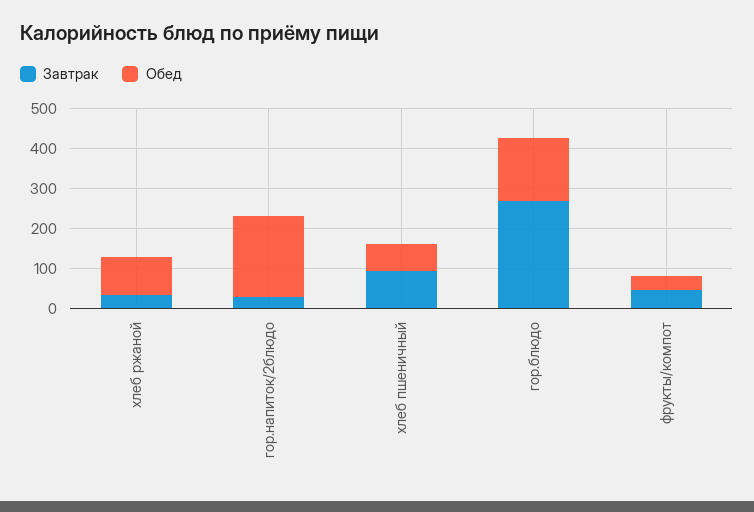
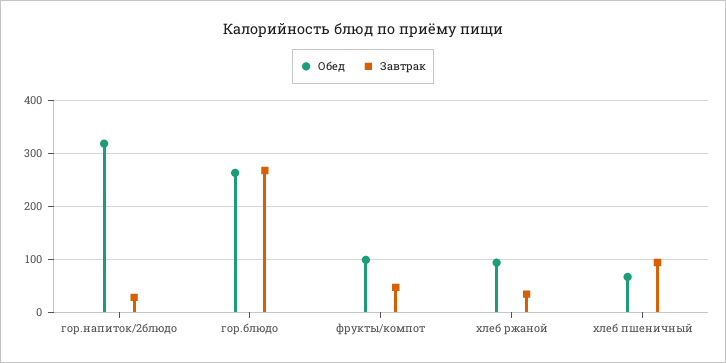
Обед, гор.напиток/2блюдо: 200 -> 320
Обед, гор.блюдо: 160 -> 260
Обед, фрукты/компот: 40 -> 100

